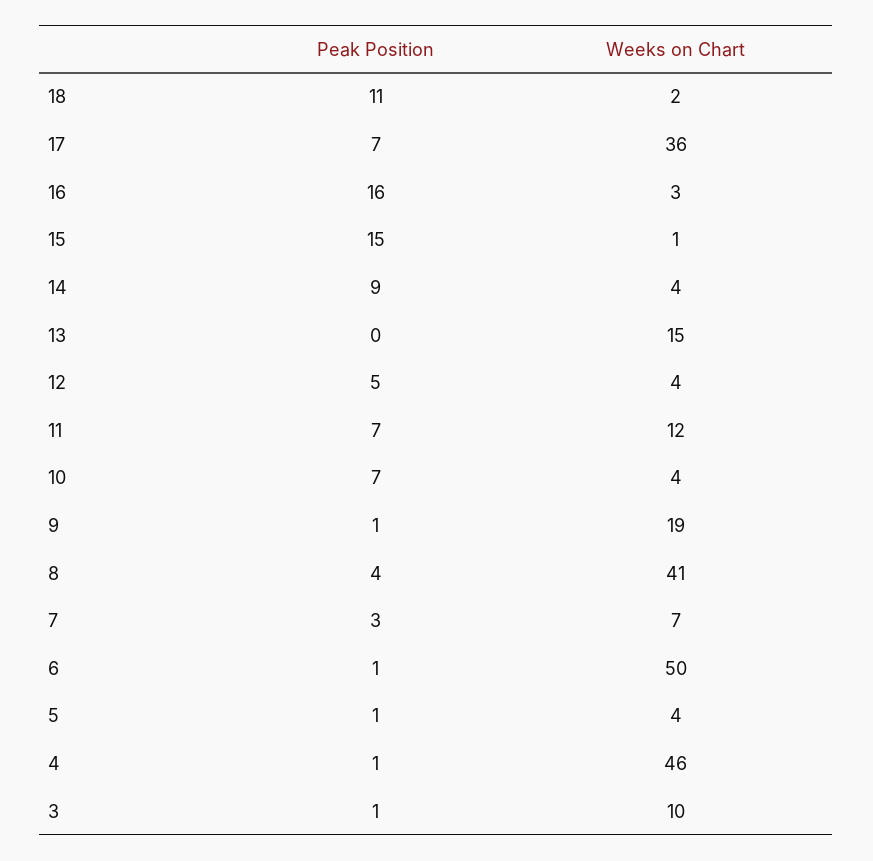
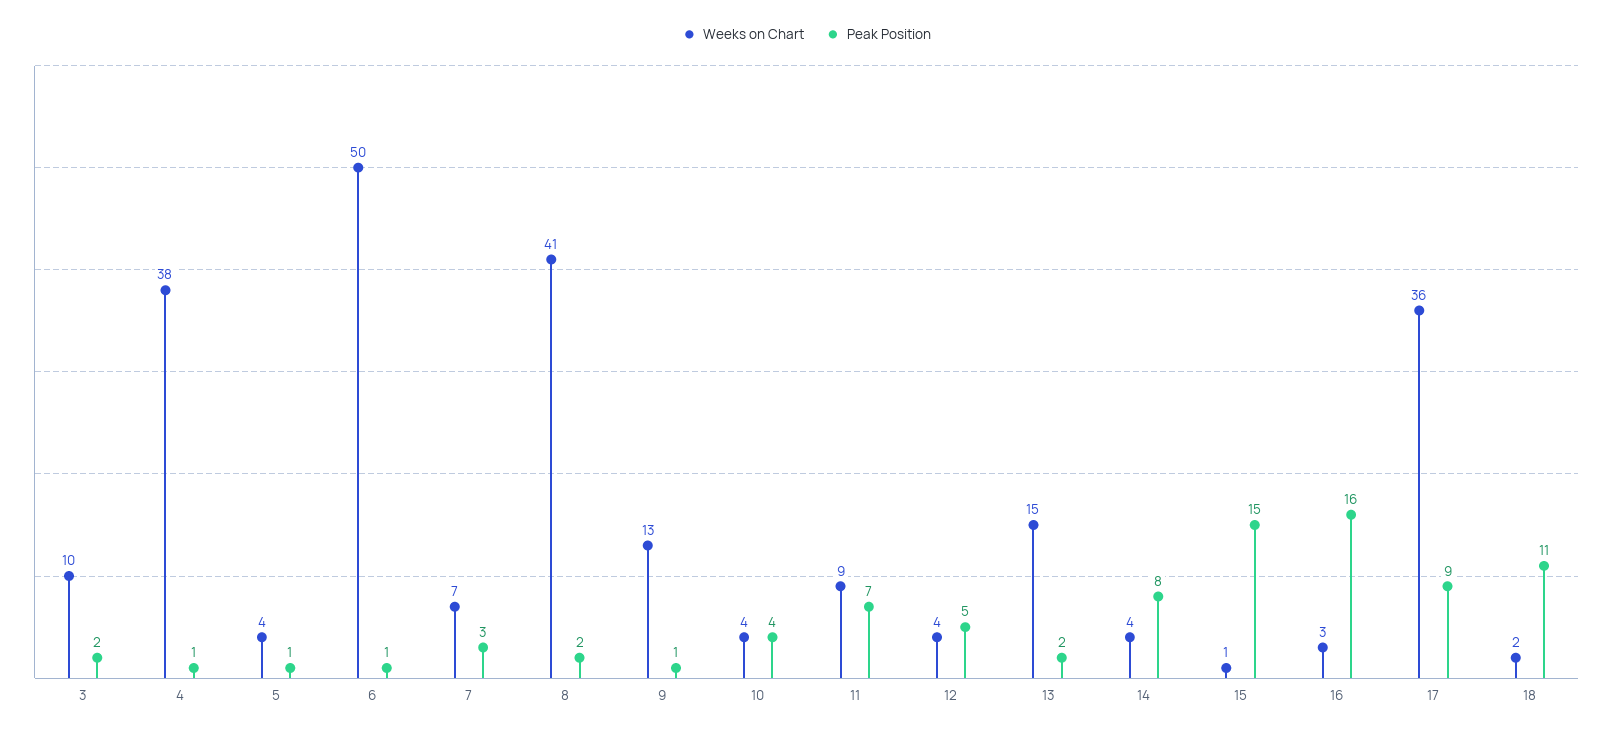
Peak Position, 17: 7 -> 9
Peak Position, 14: 9 -> 8
Peak Position, 13: 0 -> 2
Weeks on Chart, 11: 12 -> 9
Peak Position, 10: 7 -> 4
Weeks on Chart, 9: 19 -> 13
Peak Position, 8: 4 -> 2
Weeks on Chart, 4: 46 -> 38
Peak Position, 3: 1 -> 2

